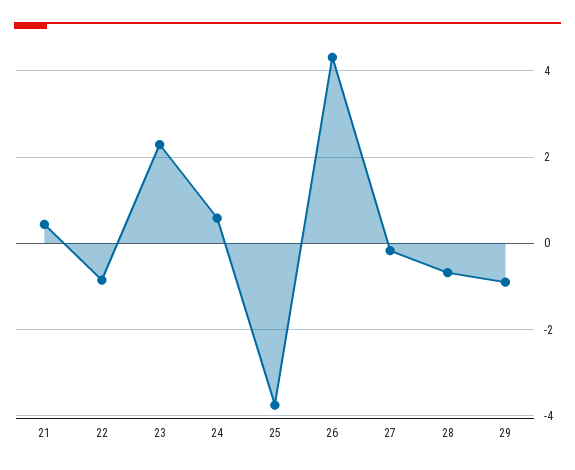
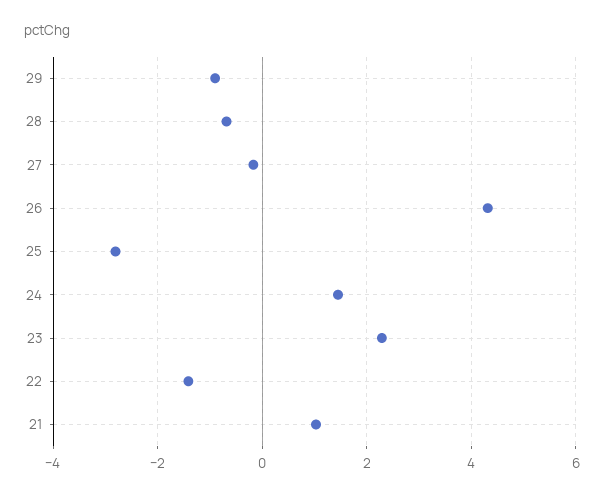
21: 0.4 -> 1
22: -0.8 -> -1.4
24: 0.6 -> 1.4
25: -3.8 -> -2.8

